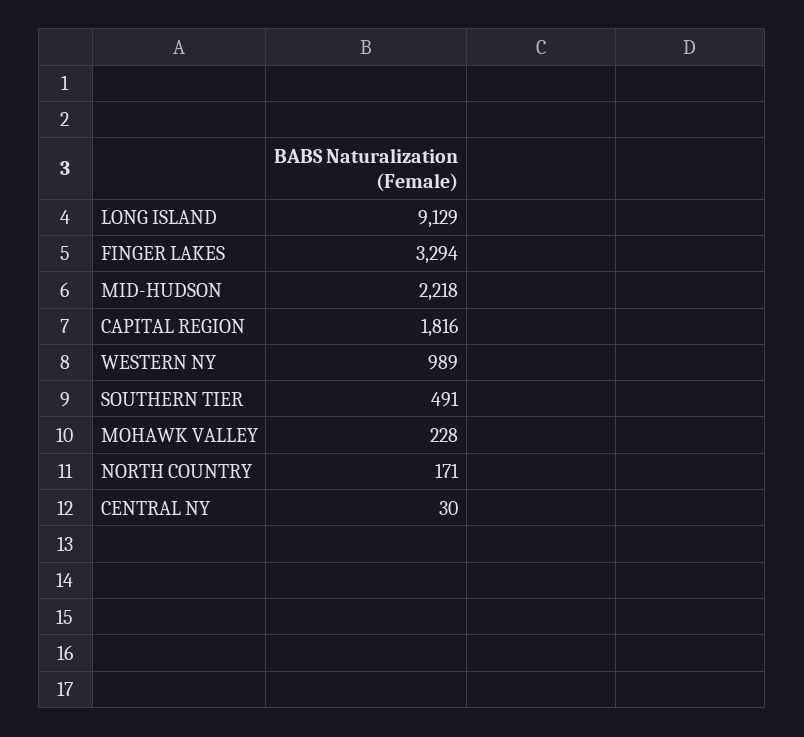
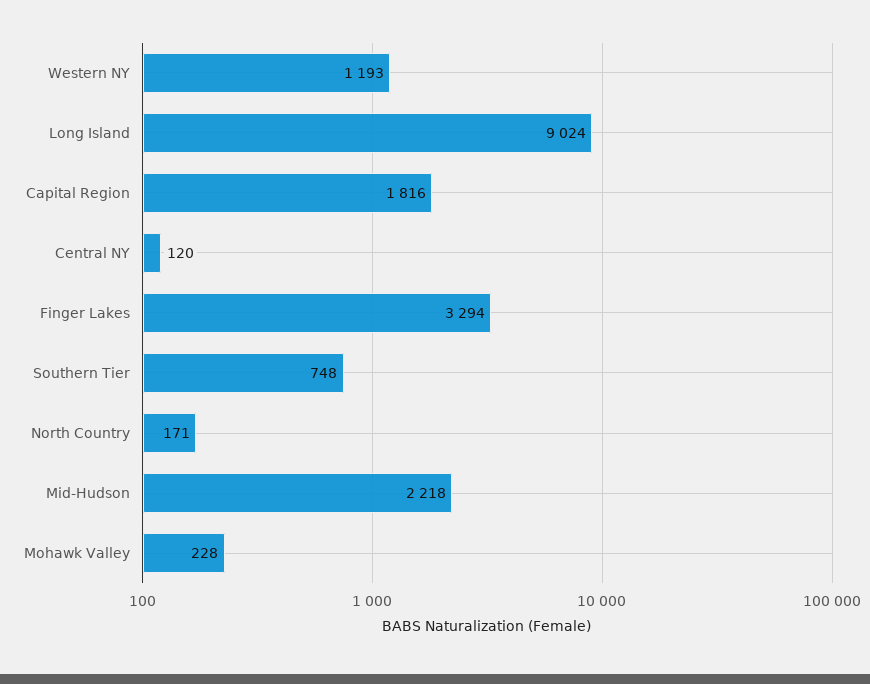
LONG ISLAND: 9129 -> 9024
WESTERN NY: 989 -> 1193
SOUTHERN TIER: 491 -> 748
CENTRAL NY: 30 -> 120

